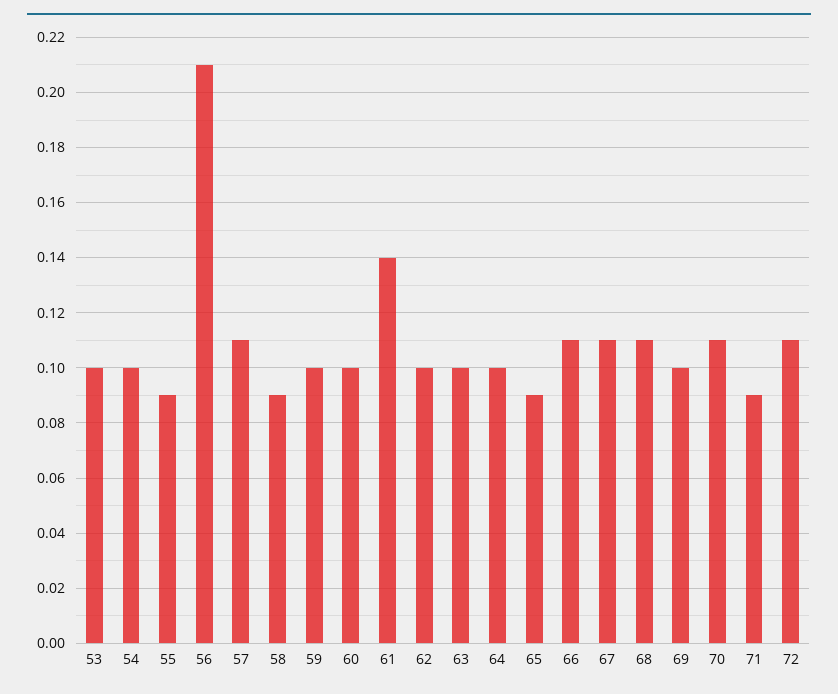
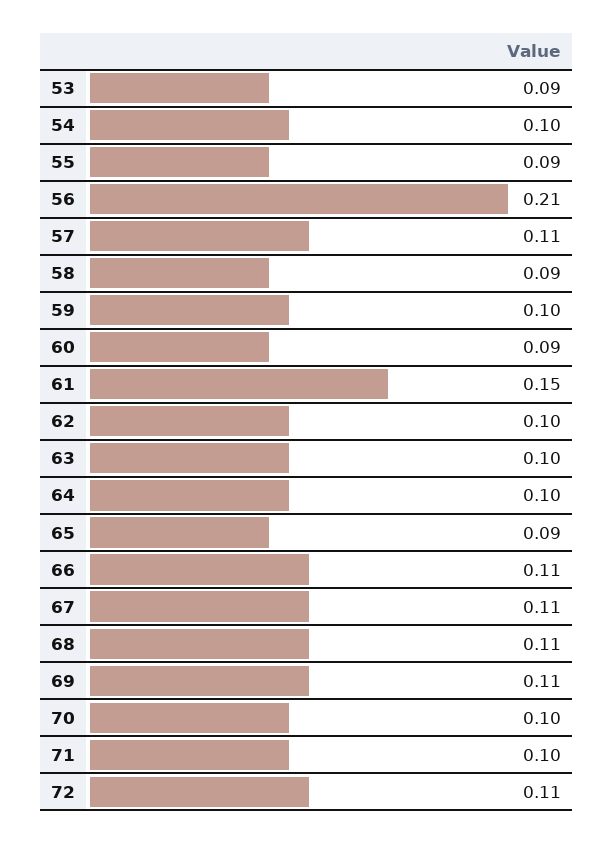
53: 0.1 -> 0.09
60: 0.1 -> 0.09
61: 0.14 -> 0.15
69: 0.1 -> 0.11
70: 0.11 -> 0.1
71: 0.09 -> 0.1

